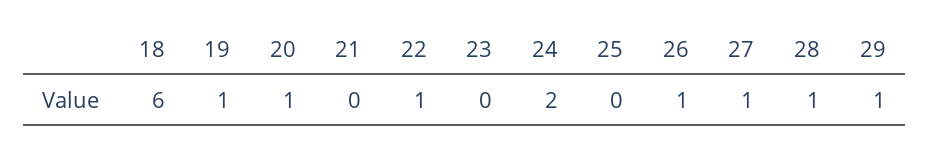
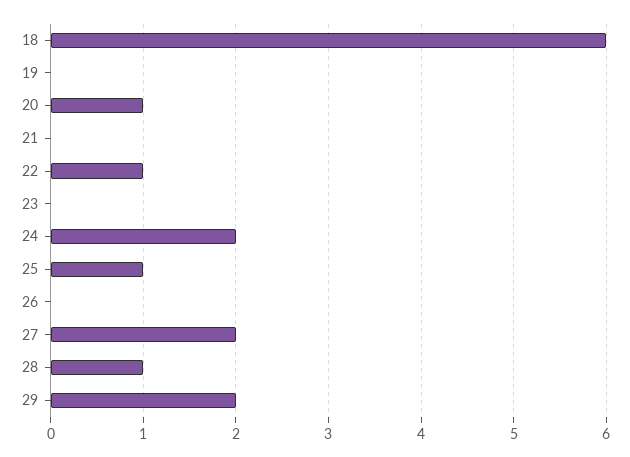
19: 1 -> 0
25: 0 -> 1
26: 1 -> 0
27: 1 -> 2
29: 1 -> 2

